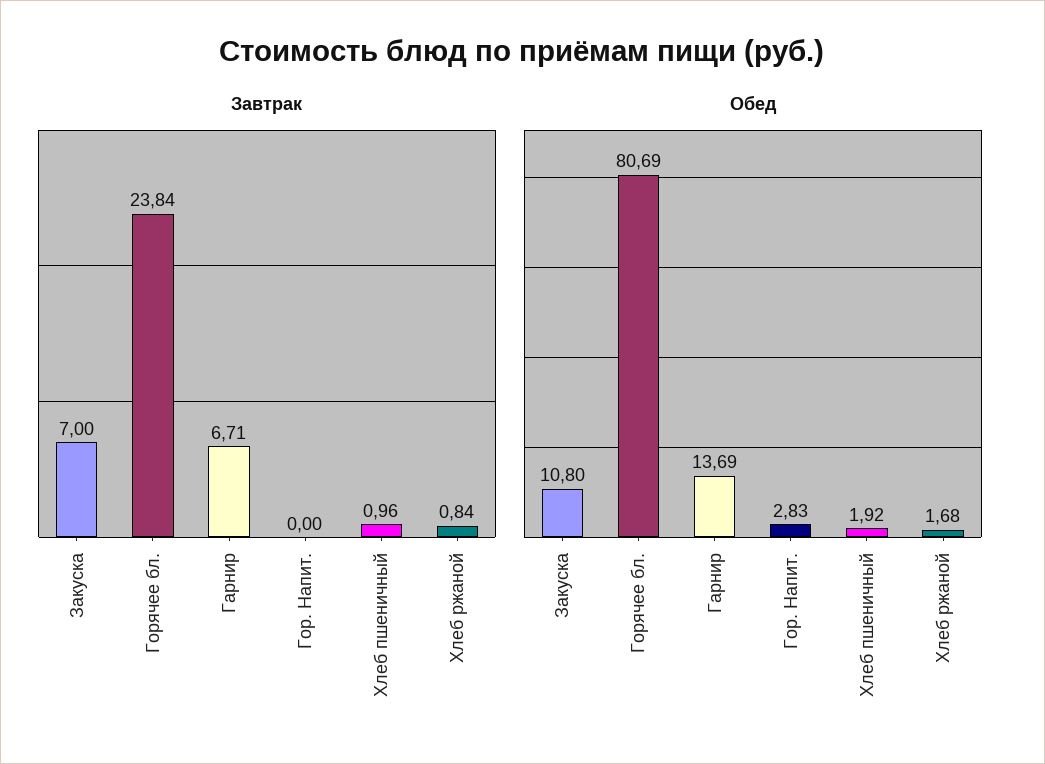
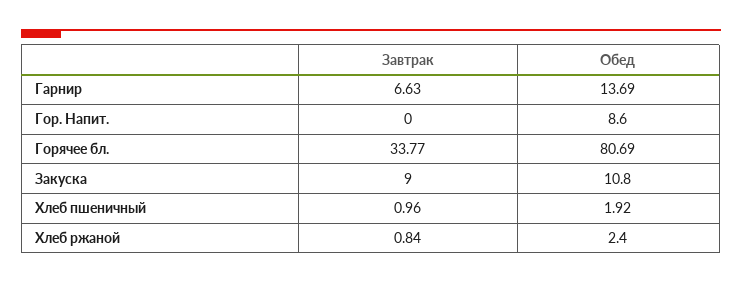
Завтрак, Закуска: 7 -> 9
Завтрак, Горячее бл.: 23.84 -> 33.77
Завтрак, Гарнир: 6.71 -> 6.63
Обед, Гор. Напит.: 2.83 -> 8.6
Обед, Хлеб ржаной: 1.68 -> 2.4

